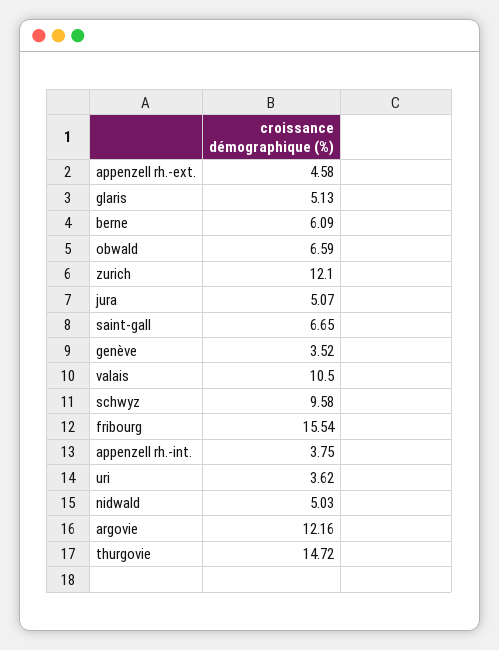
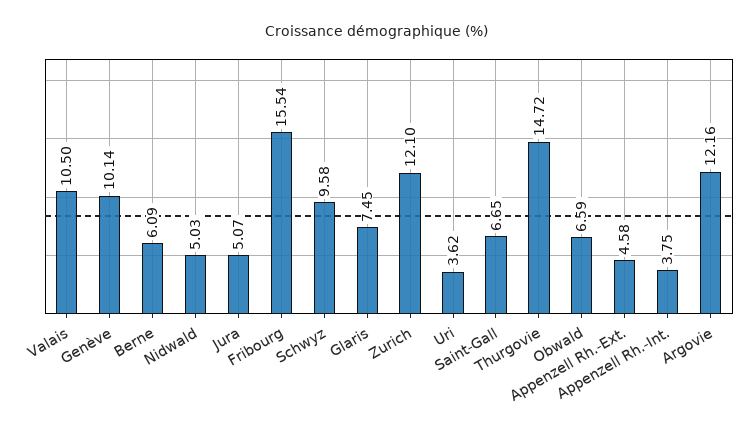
glaris: 5.13 -> 7.45
genève: 3.52 -> 10.14

